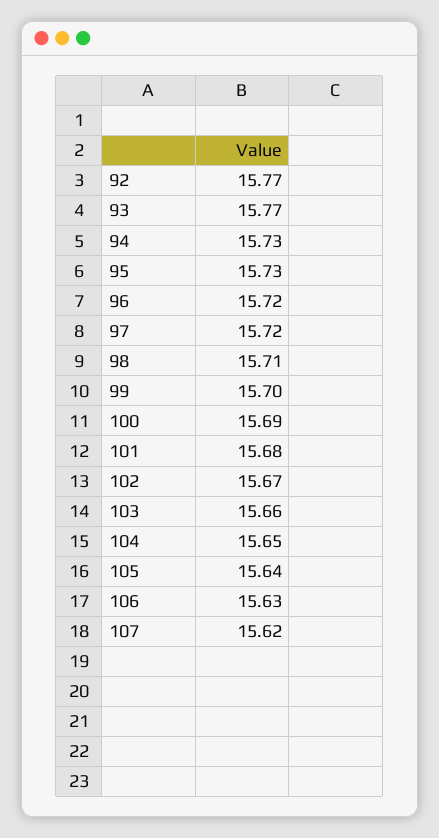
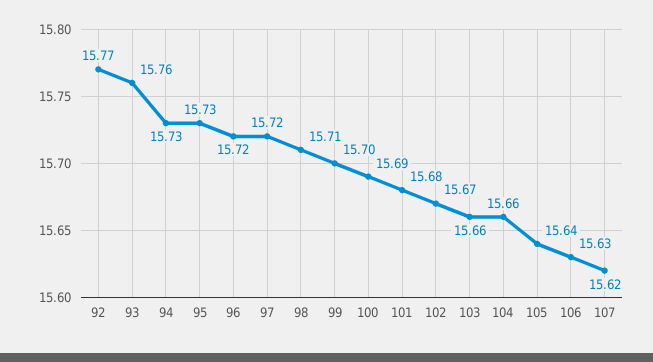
93: 15.77 -> 15.76
104: 15.65 -> 15.66

